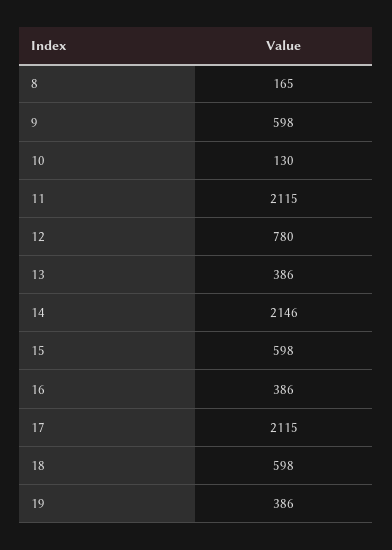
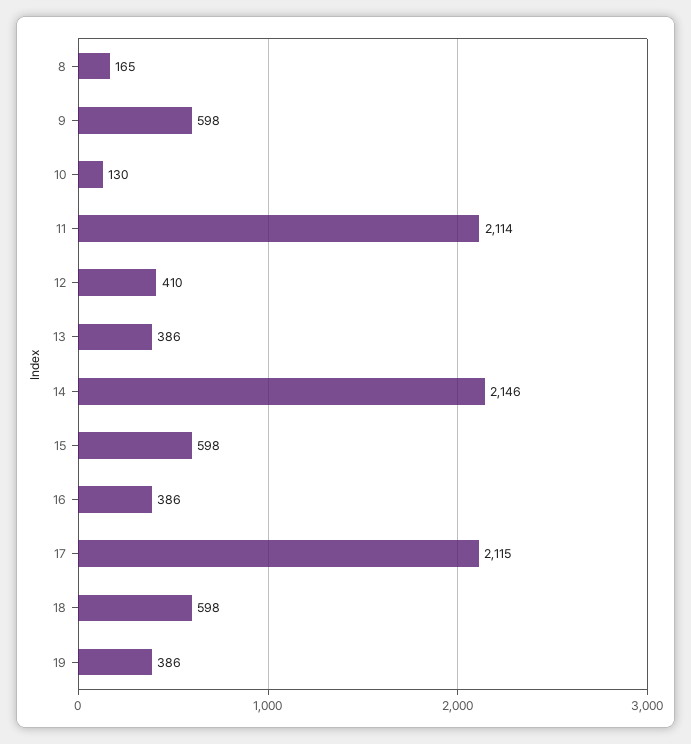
11: 2115 -> 2114
12: 780 -> 410

